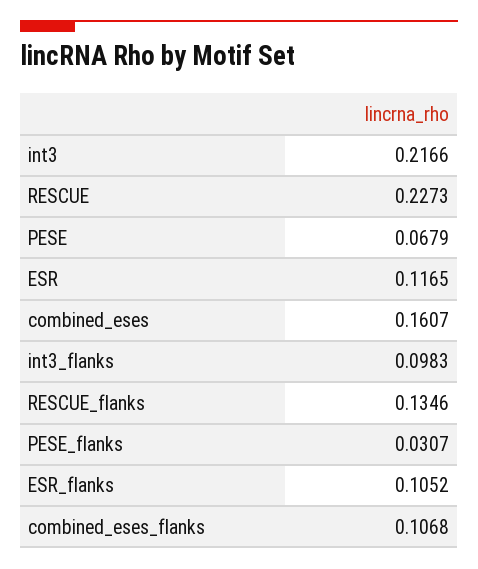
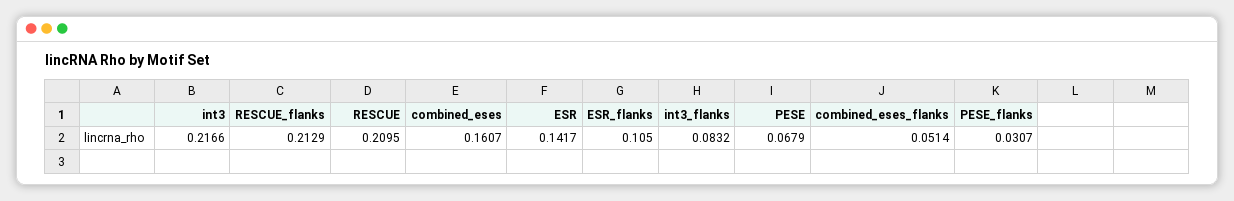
RESCUE: 0.2273 -> 0.2095
ESR: 0.1165 -> 0.1417
int3_flanks: 0.0983 -> 0.0832
RESCUE_flanks: 0.1346 -> 0.2129
ESR_flanks: 0.1052 -> 0.105
combined_eses_flanks: 0.1068 -> 0.0514

